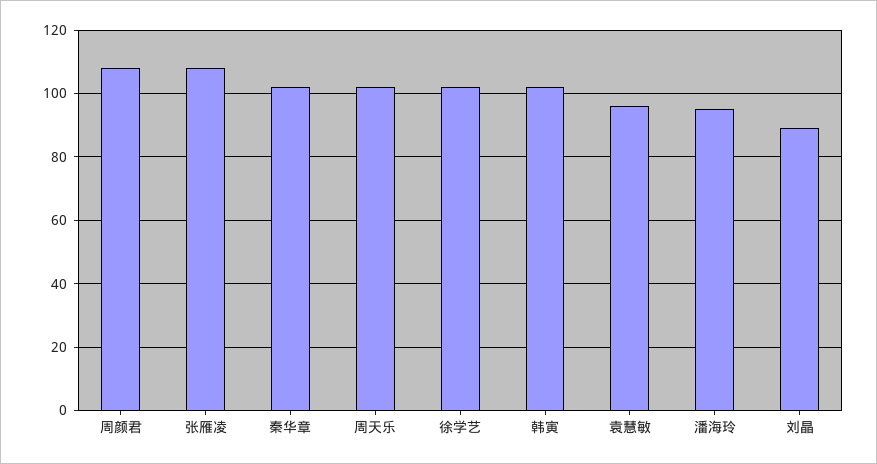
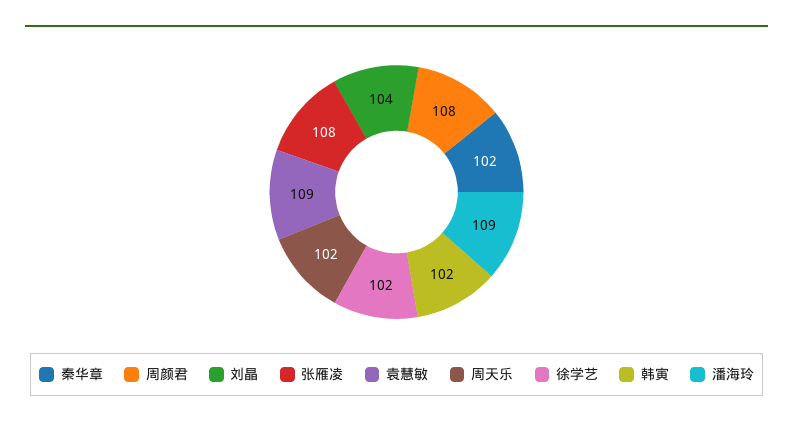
袁慧敏: 95 -> 109
潘海玲: 95 -> 109
刘晶: 90 -> 104

